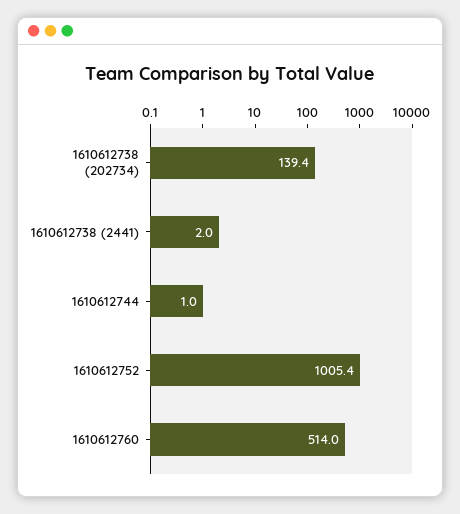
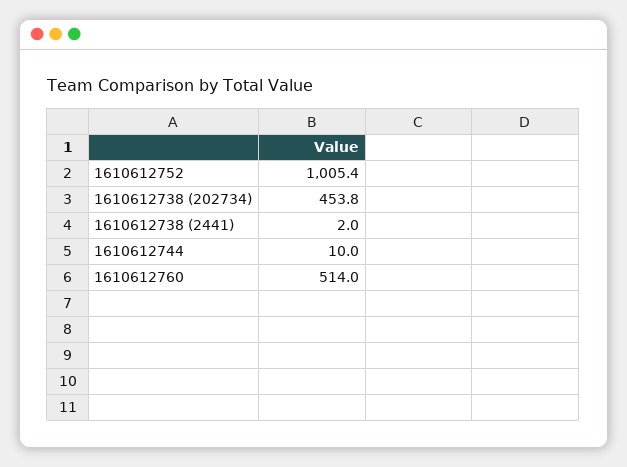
1610612738 (202734): 139.4 -> 453.8
1610612744: 1 -> 10

